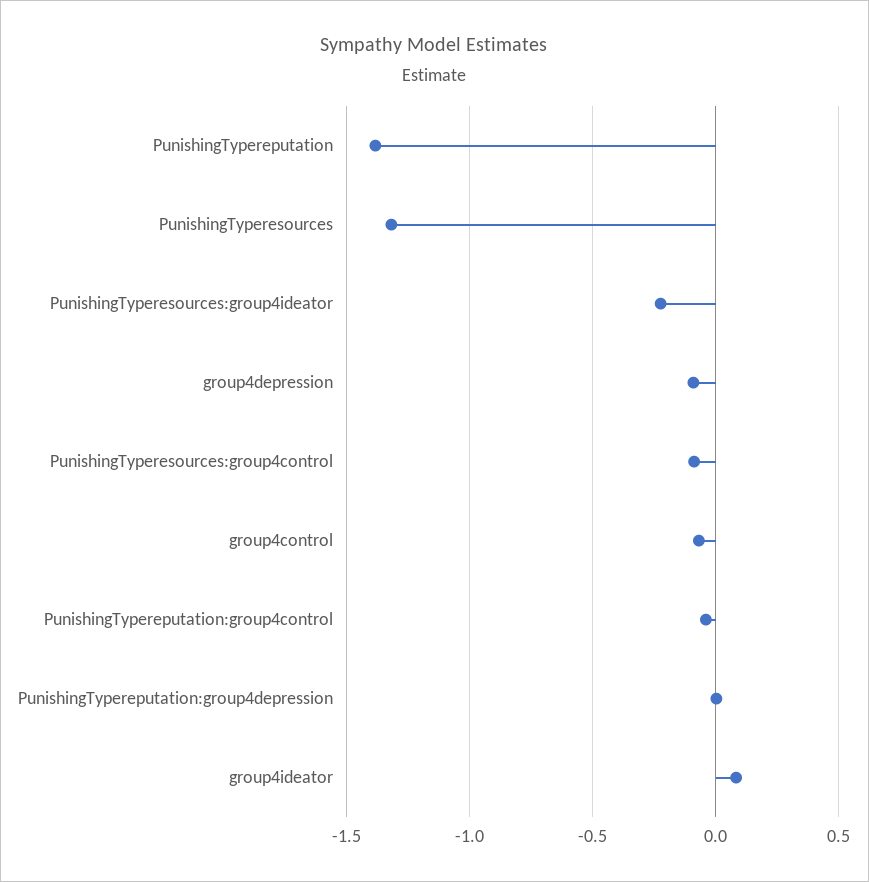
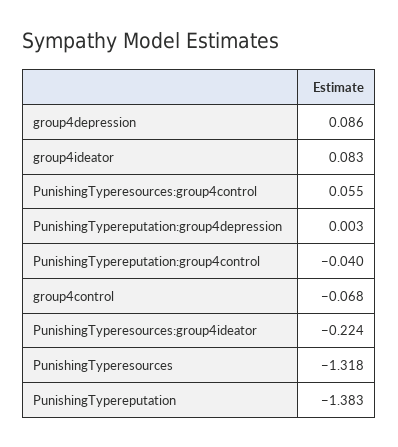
group4depression: -0.1 -> 0.086
PunishingTyperesources:group4control: -0.1 -> 0.055

